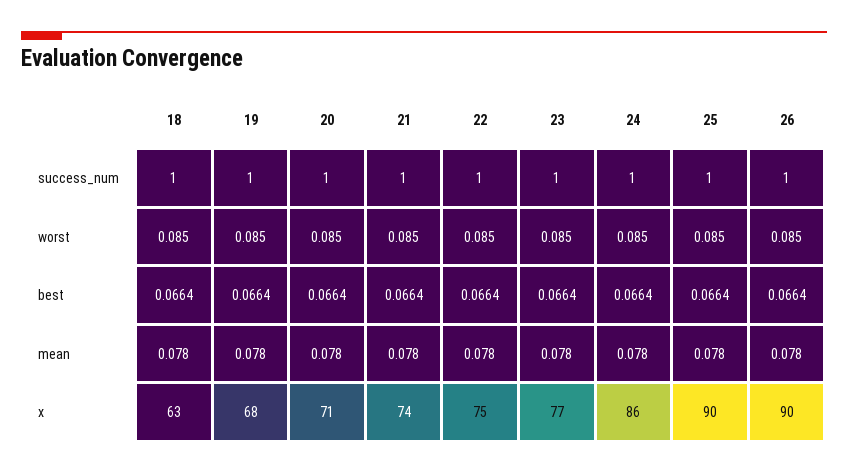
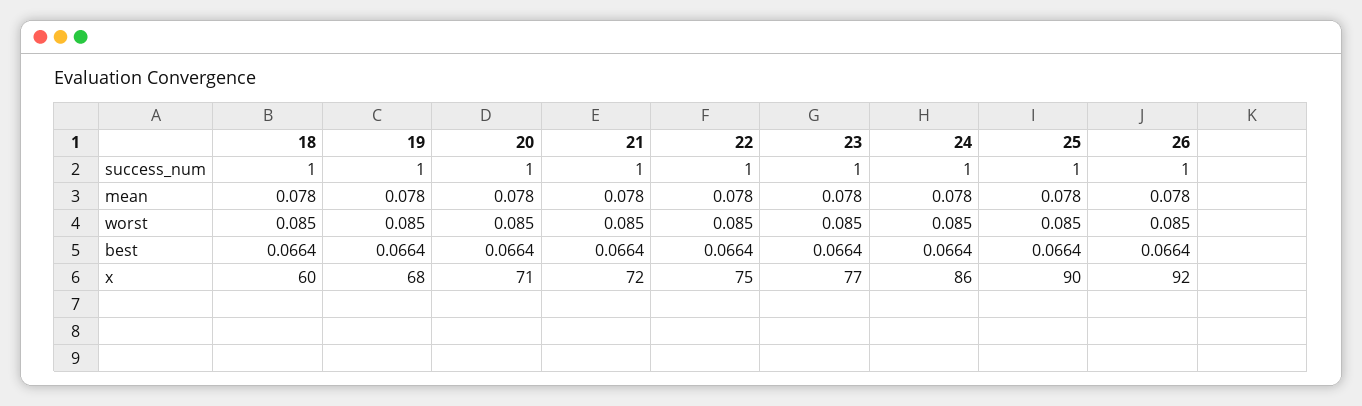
18, x: 63 -> 60
21, x: 74 -> 72
26, x: 90 -> 92

